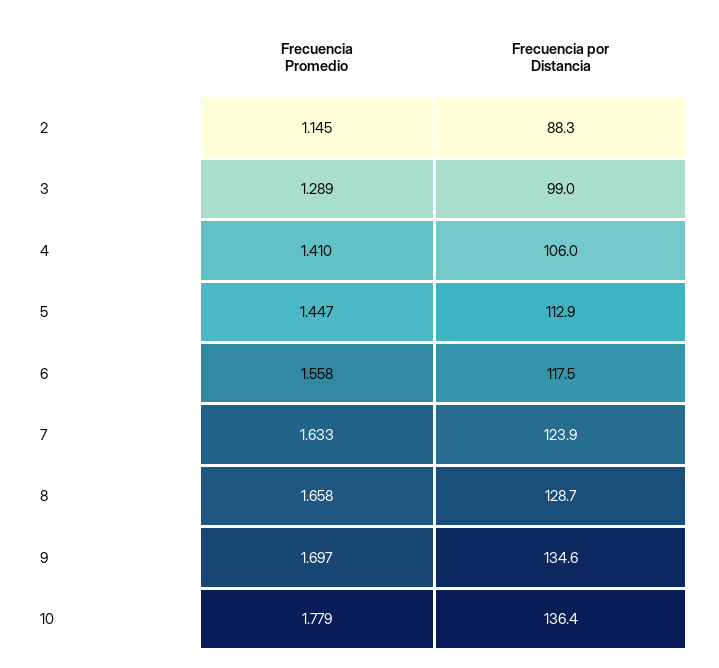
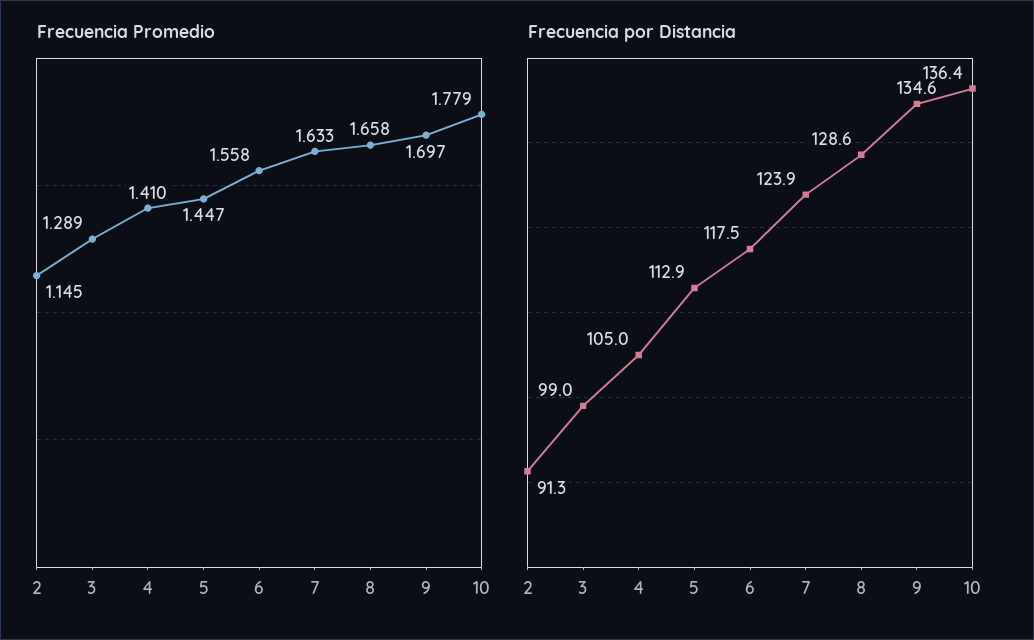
Frecuencia por Distancia, 2: 88.3 -> 91.3
Frecuencia por Distancia, 4: 106 -> 105
Frecuencia por Distancia, 8: 128.7 -> 128.6

